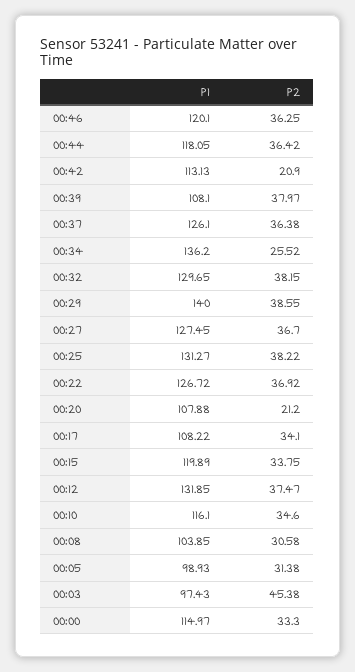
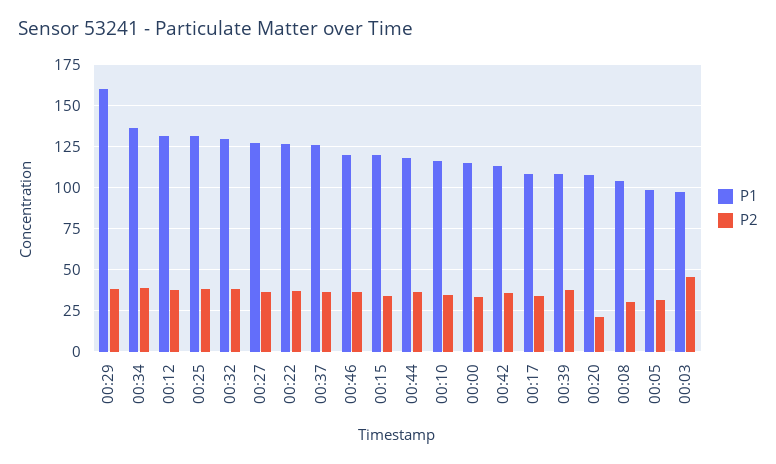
P2, 00:42: 20.9 -> 35
P2, 00:34: 25.52 -> 40
P1, 00:29: 140 -> 160

